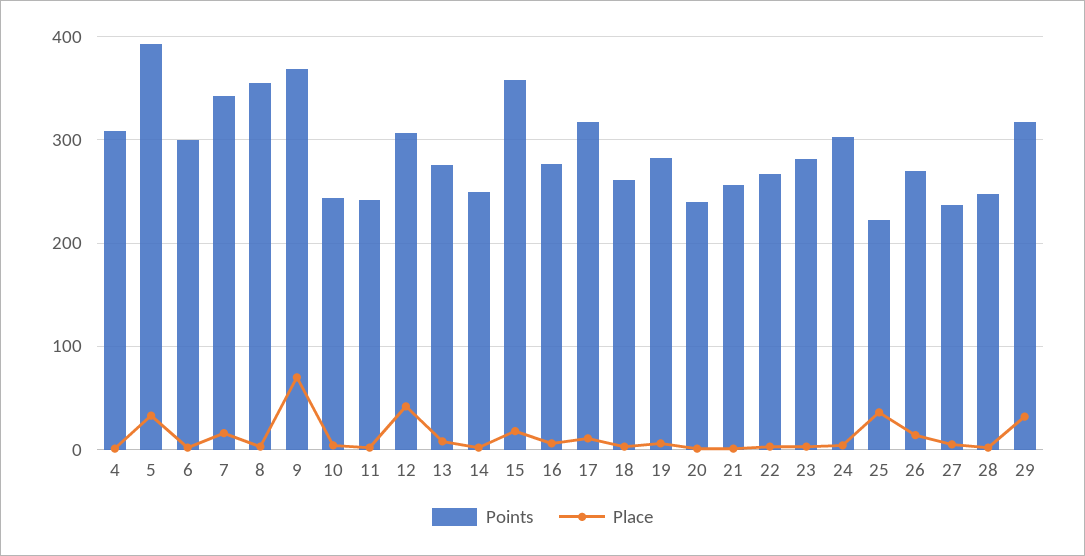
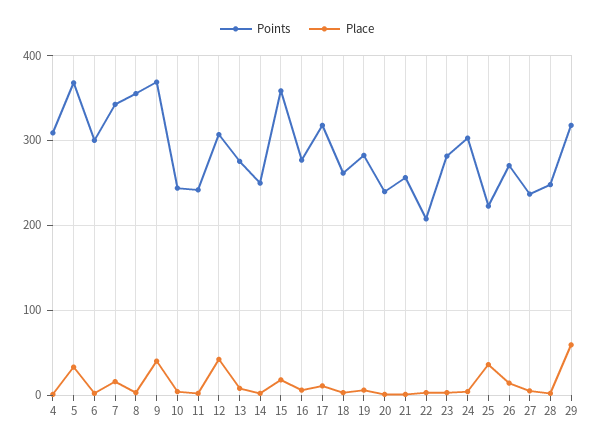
Points, 5: 390 -> 370
Place, 9: 70 -> 40
Points, 22: 270 -> 210
Place, 29: 30 -> 60

